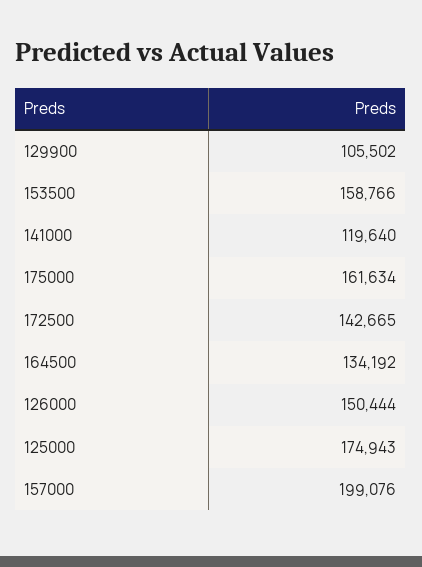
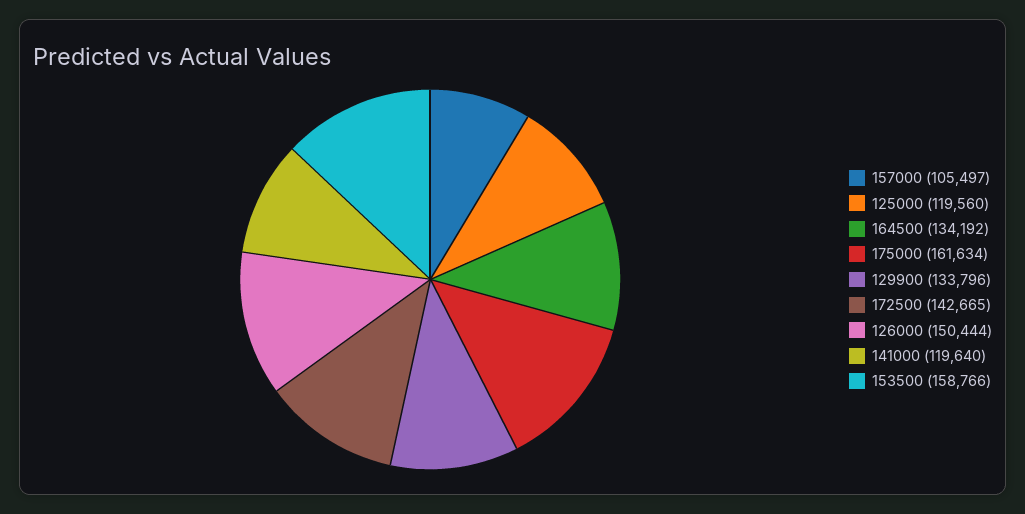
129900: 105502 -> 133796
125000: 174943 -> 119560
157000: 199076 -> 105497

